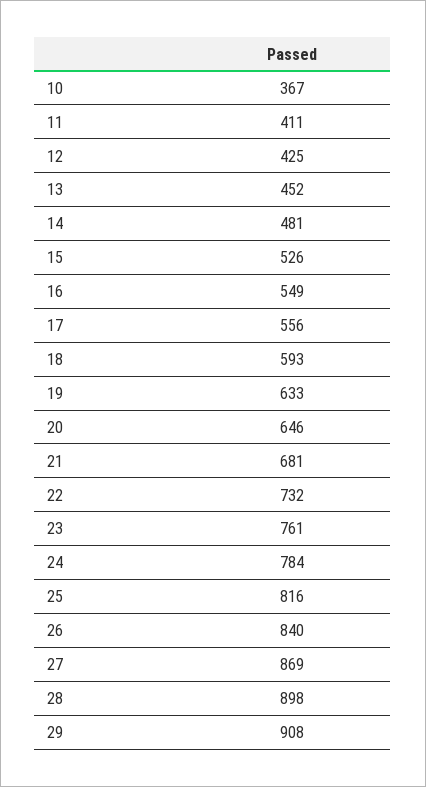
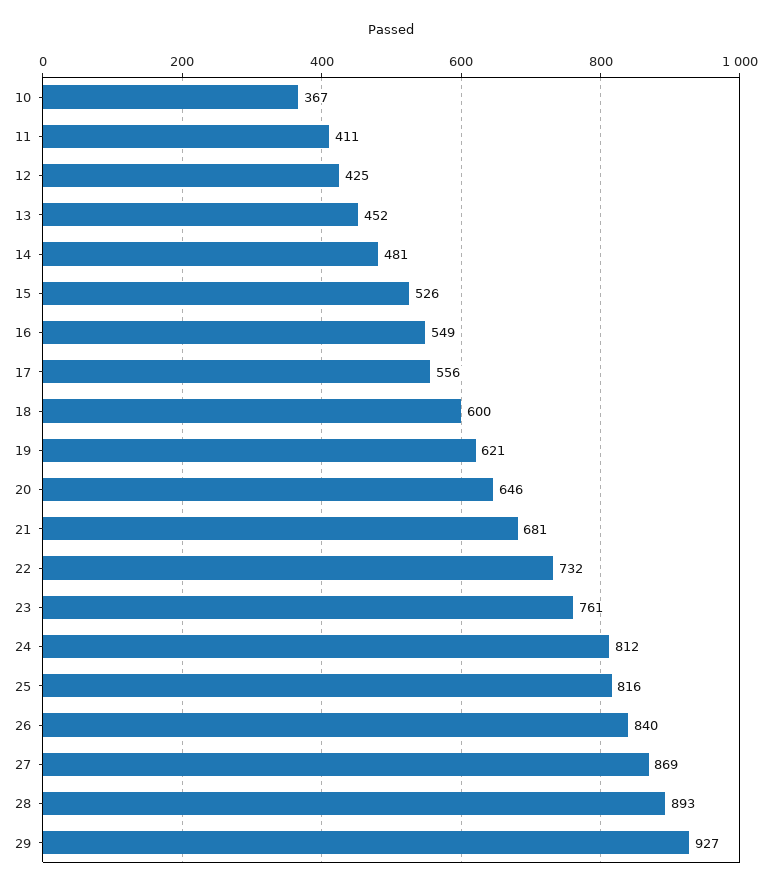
18: 593 -> 600
19: 633 -> 621
24: 784 -> 812
28: 898 -> 893
29: 908 -> 927

